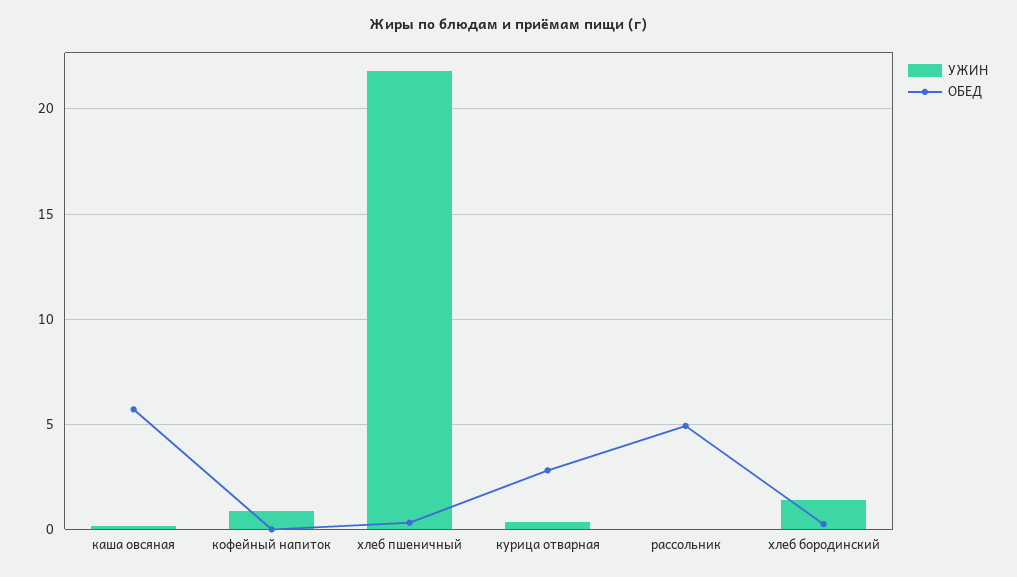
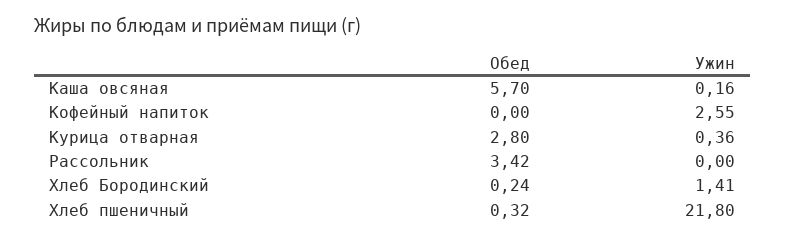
УЖИН, кофейный напиток: 1 -> 2.55
ОБЕД, рассольник: 5 -> 3.42

